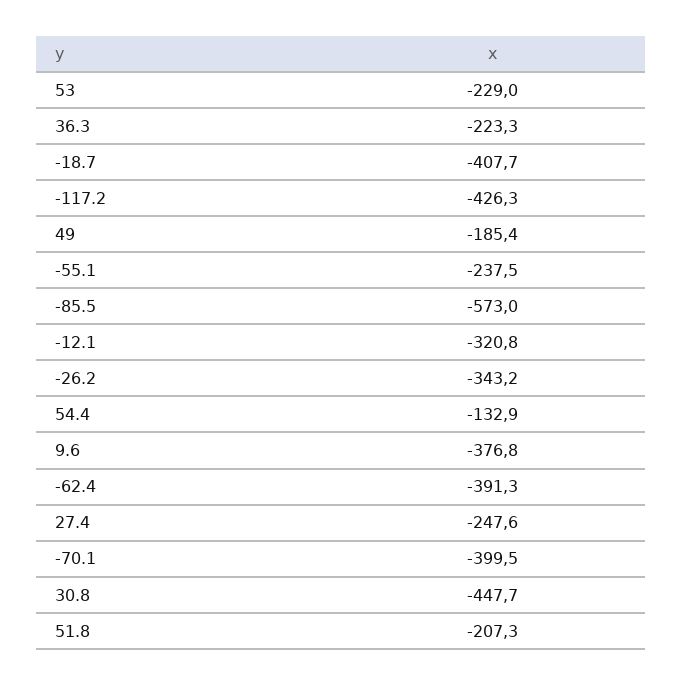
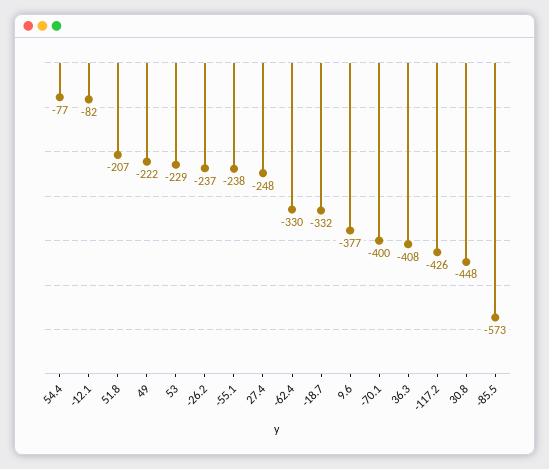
36.3: -223.3 -> -408
-18.7: -407.7 -> -332
49: -185.4 -> -222
-12.1: -320.8 -> -82
-26.2: -343.2 -> -237
54.4: -132.9 -> -77
-62.4: -391.3 -> -330

